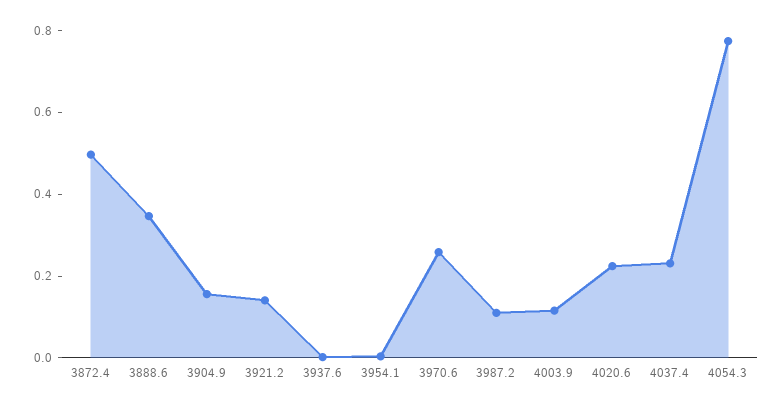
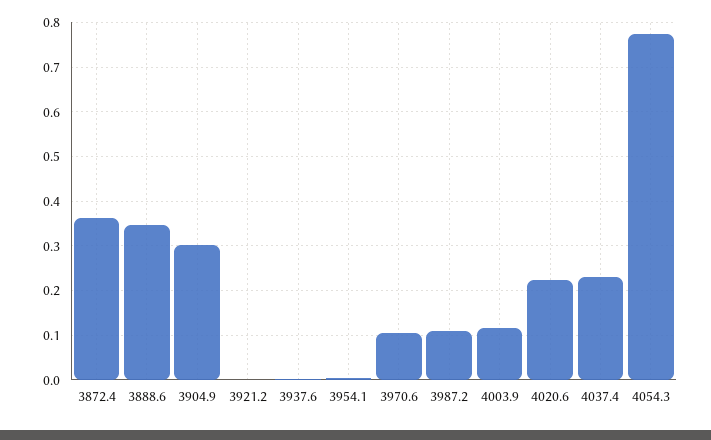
3872.4: 0.5 -> 0.36
3904.9: 0.15 -> 0.3
3921.2: 0.15 -> 0
3970.6: 0.25 -> 0.1

